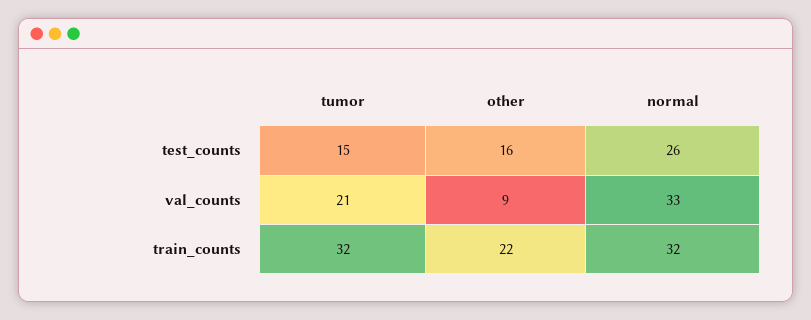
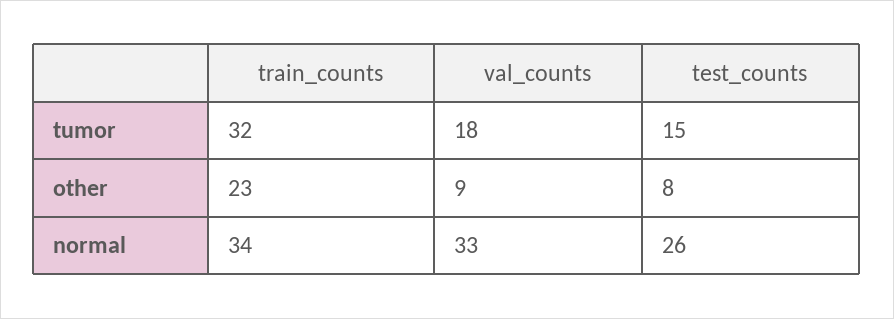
other, test_counts: 16 -> 8
tumor, val_counts: 21 -> 18
other, train_counts: 22 -> 23
normal, train_counts: 32 -> 34

